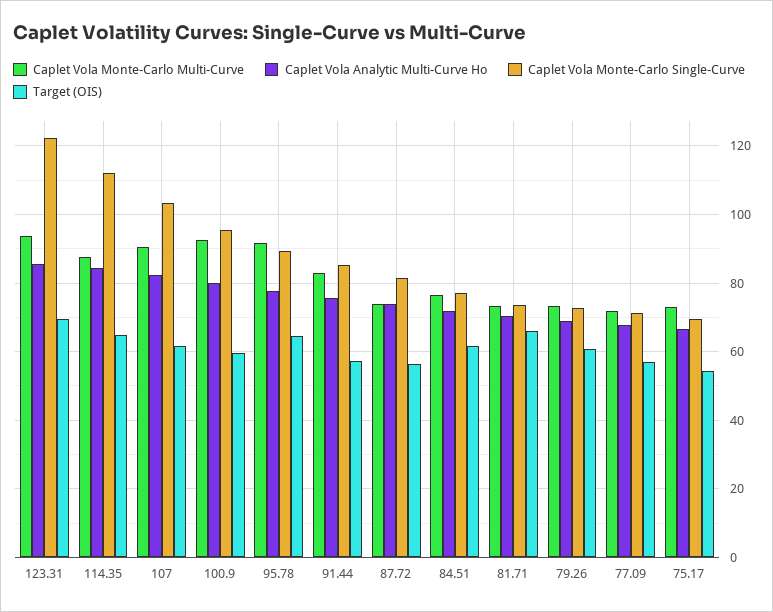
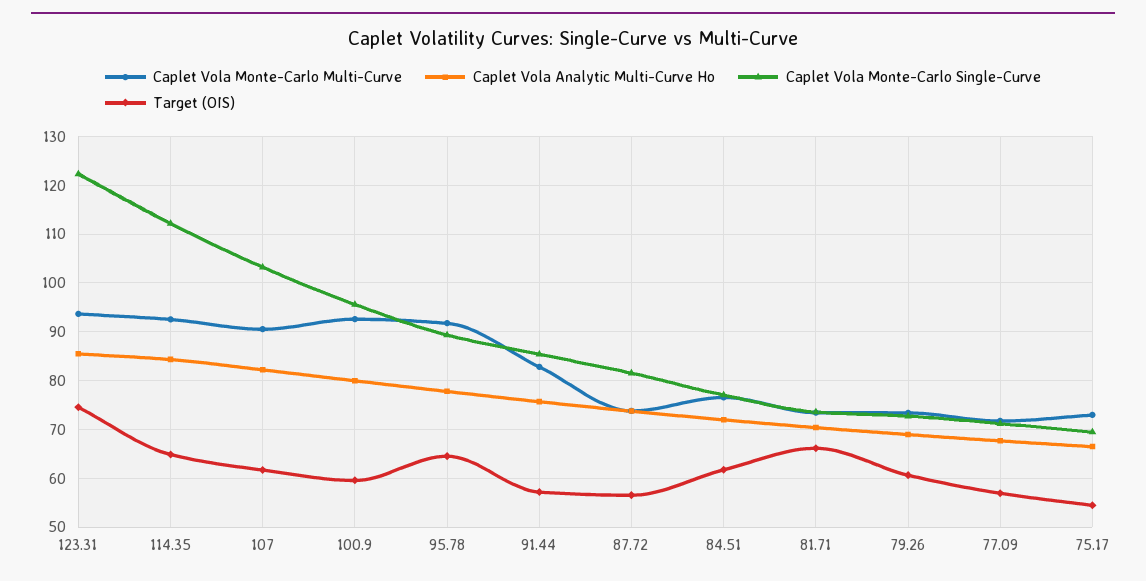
Target (OIS), 123.31: 70 -> 74
Caplet Vola Monte-Carlo Multi-Curve, 114.35: 88 -> 92

